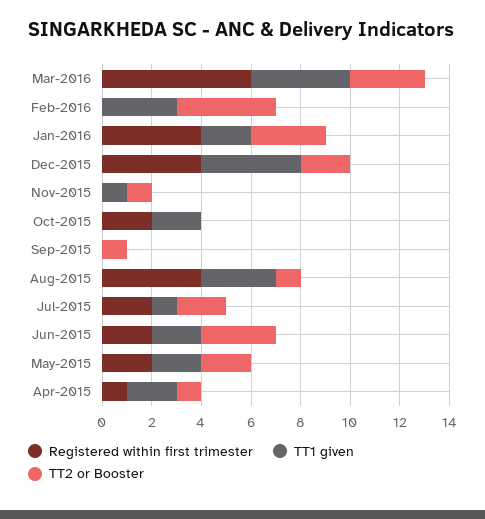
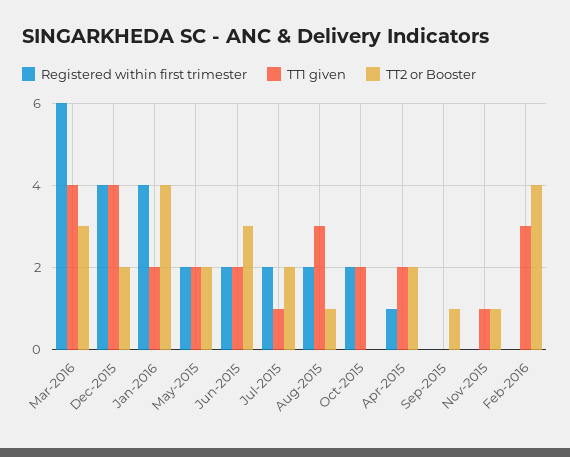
TT2 or Booster, Jan-2016: 3 -> 4
Registered within first trimester, Aug-2015: 4 -> 2
TT2 or Booster, Apr-2015: 1 -> 2

